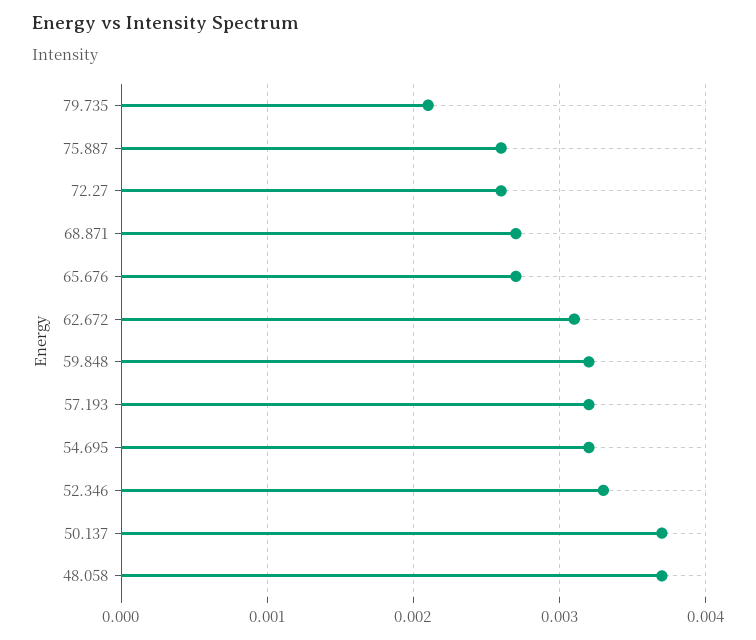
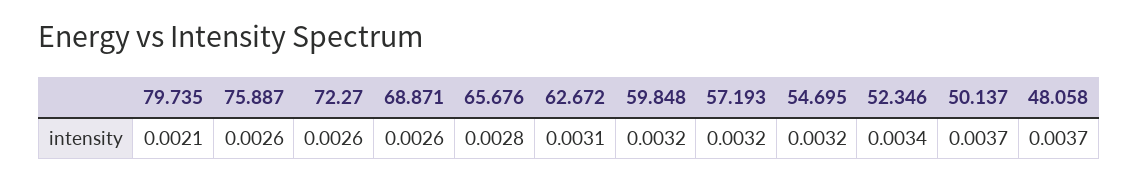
68.871: 0.0027 -> 0.0026
65.676: 0.0027 -> 0.0028
52.346: 0.0033 -> 0.0034

